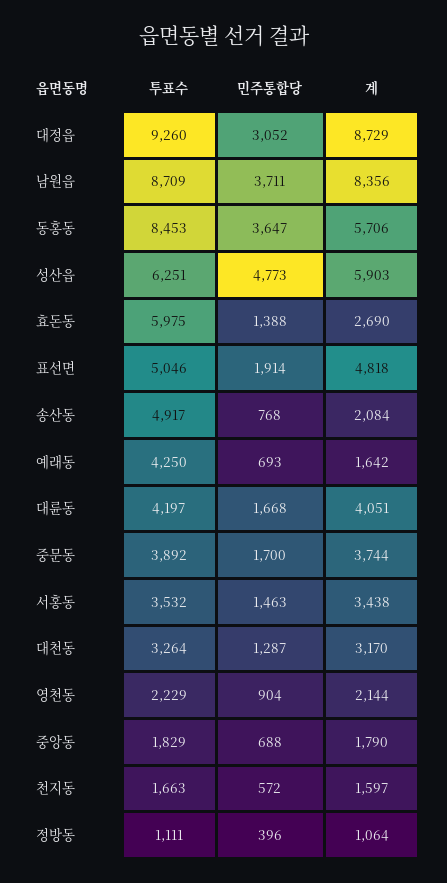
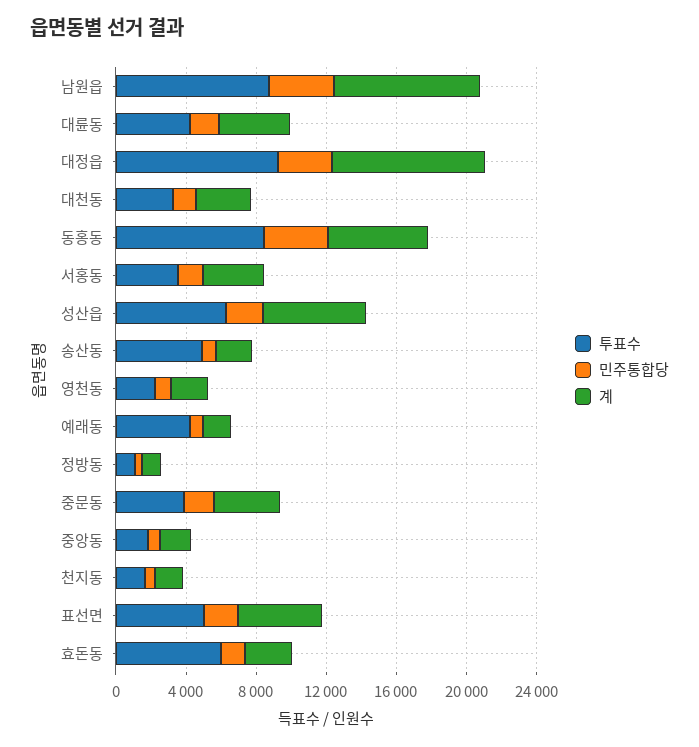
민주통합당, 성산읍: 4773 -> 2000

